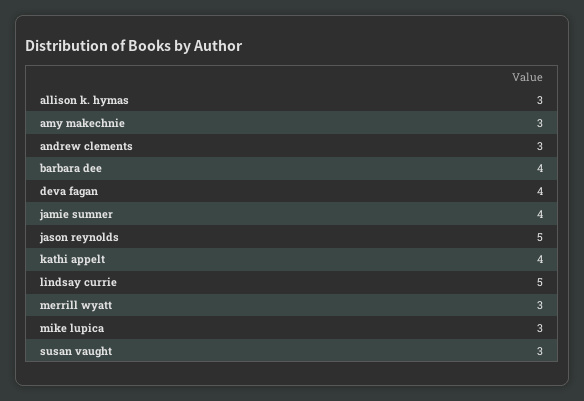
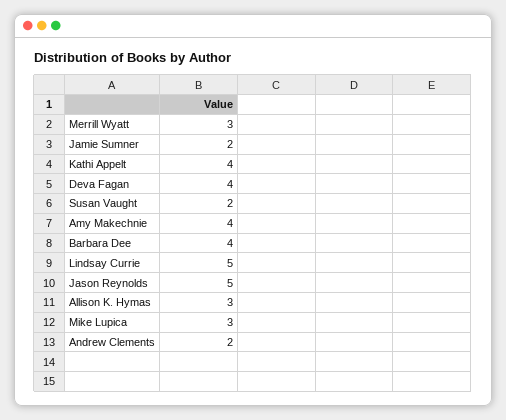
amy makechnie: 3 -> 4
andrew clements: 3 -> 2
jamie sumner: 4 -> 2
susan vaught: 3 -> 2

